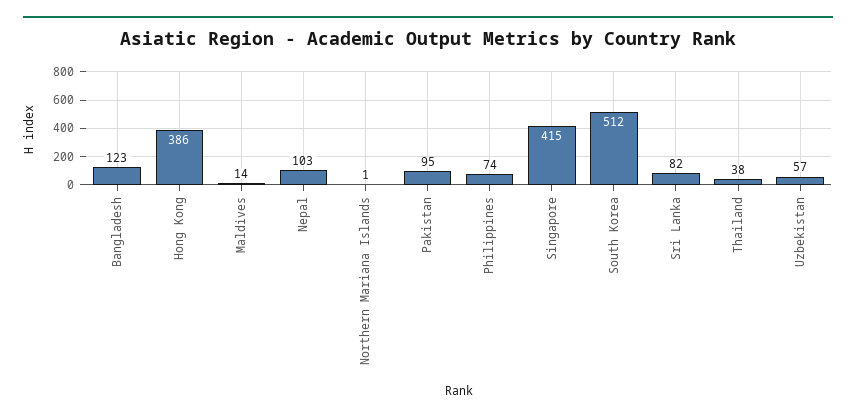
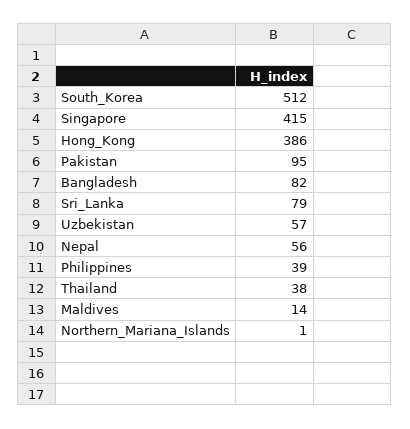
Bangladesh: 123 -> 82
Nepal: 103 -> 56
Philippines: 74 -> 39
Sri Lanka: 82 -> 79

